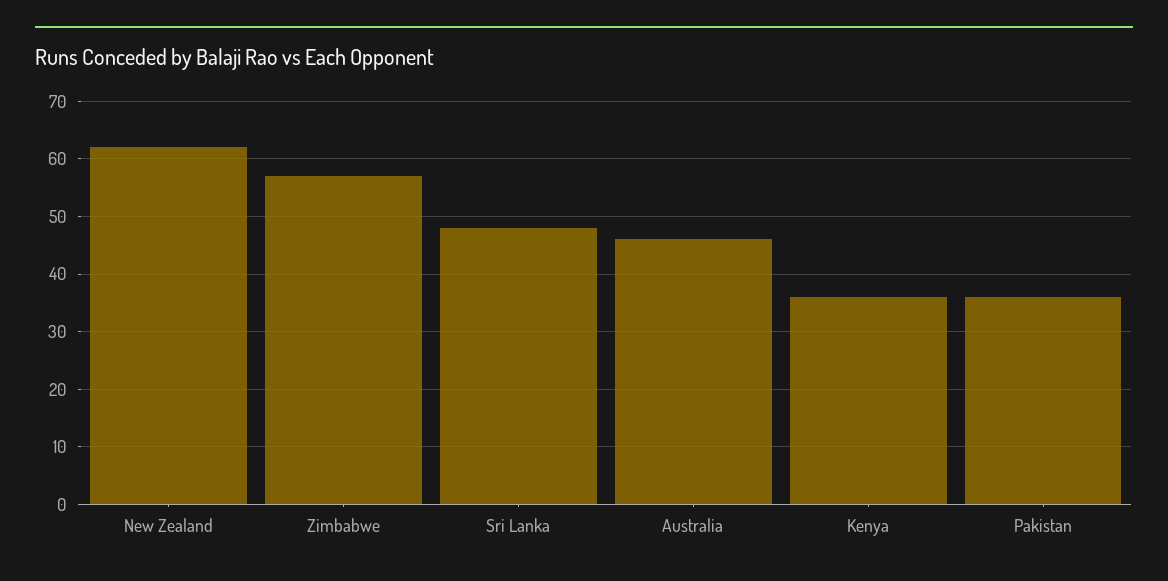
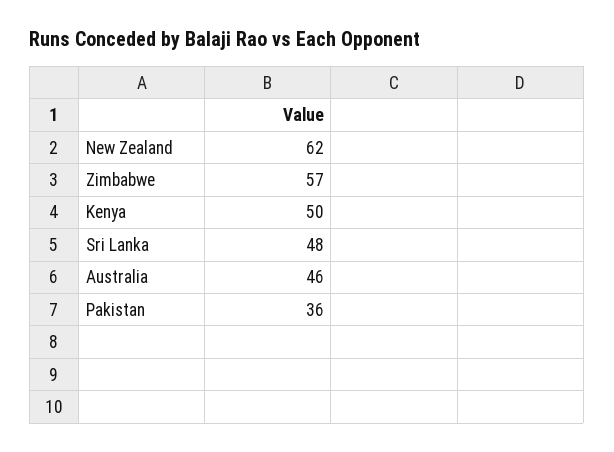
Kenya: 35 -> 50

